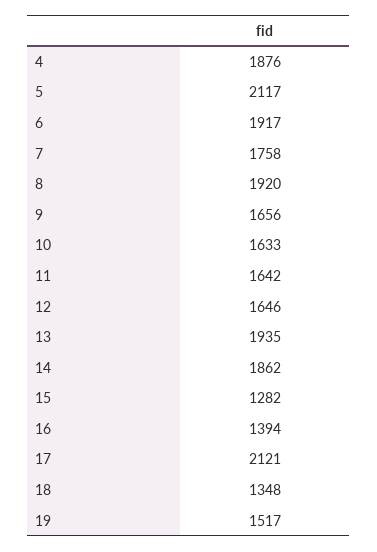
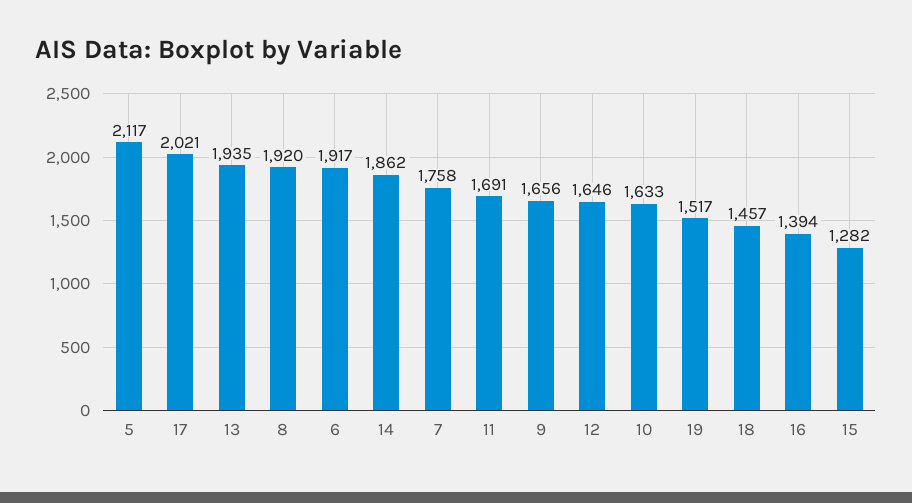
4: 1876 -> none
11: 1642 -> 1691
17: 2121 -> 2021
18: 1348 -> 1457

